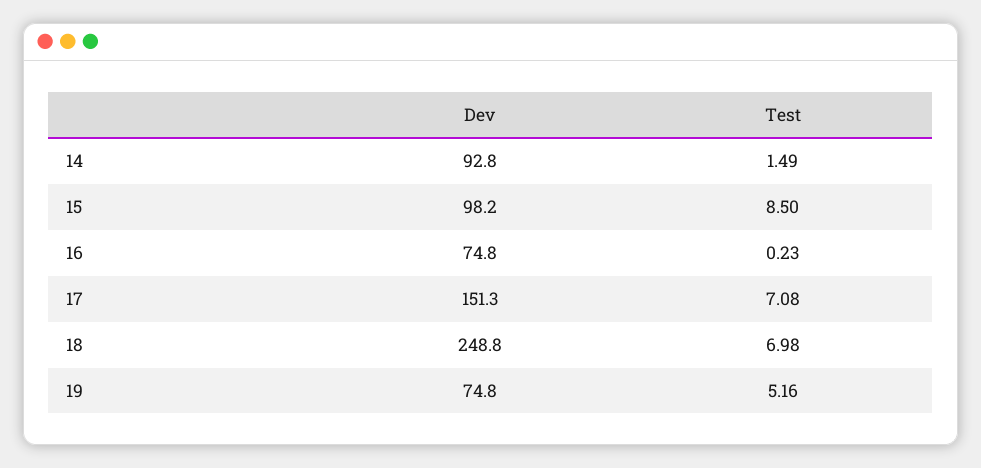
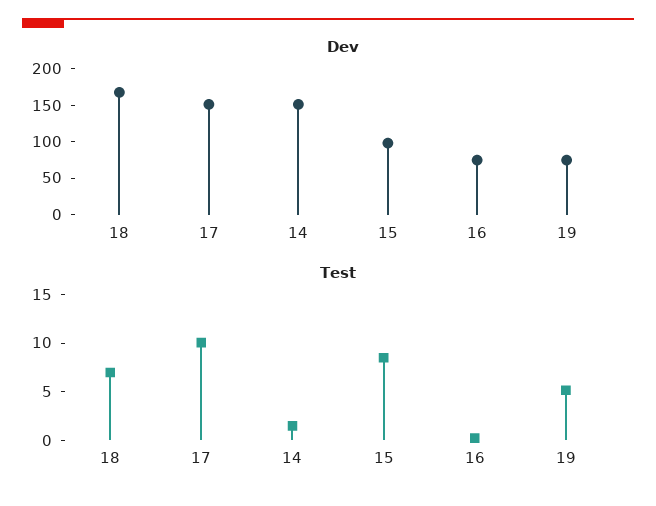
Dev, 14: 92.8 -> 150
Test, 17: 7.08 -> 10
Dev, 18: 248.8 -> 175

